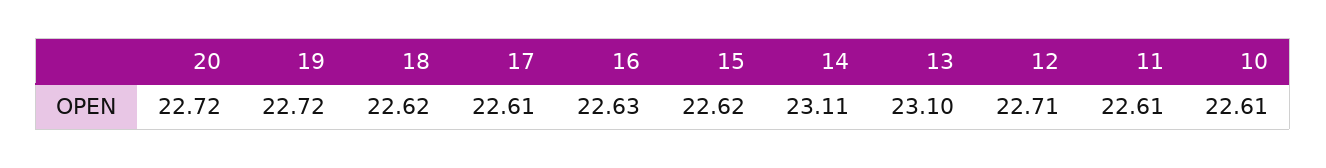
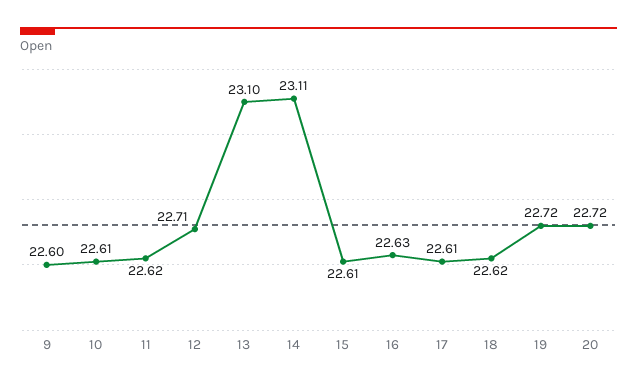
15: 22.62 -> 22.61
11: 22.61 -> 22.62
9: none -> 22.6

